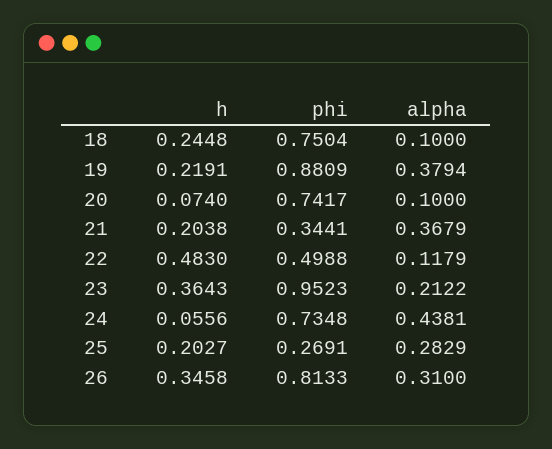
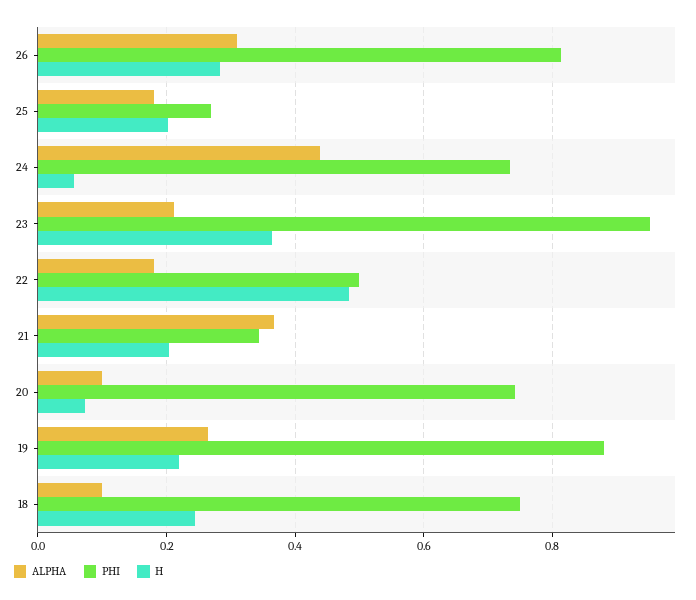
alpha, 19: 0.3794 -> 0.26
alpha, 22: 0.1179 -> 0.18
alpha, 25: 0.2829 -> 0.18
h, 26: 0.3458 -> 0.28

